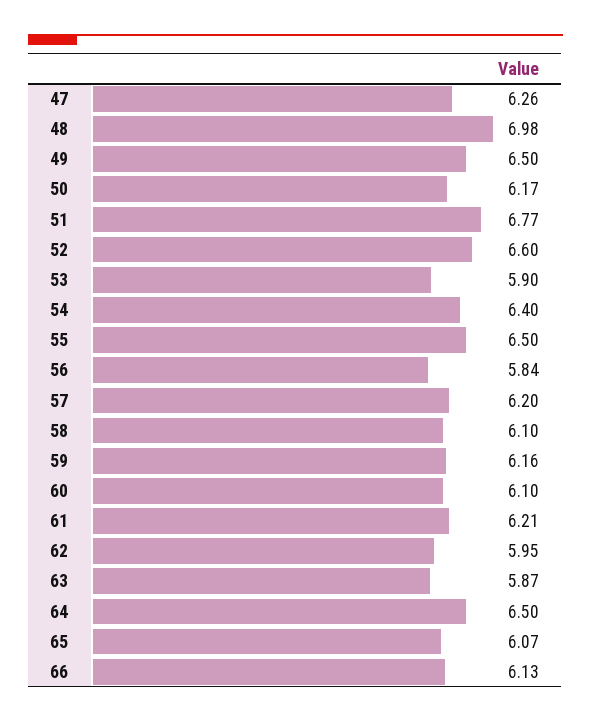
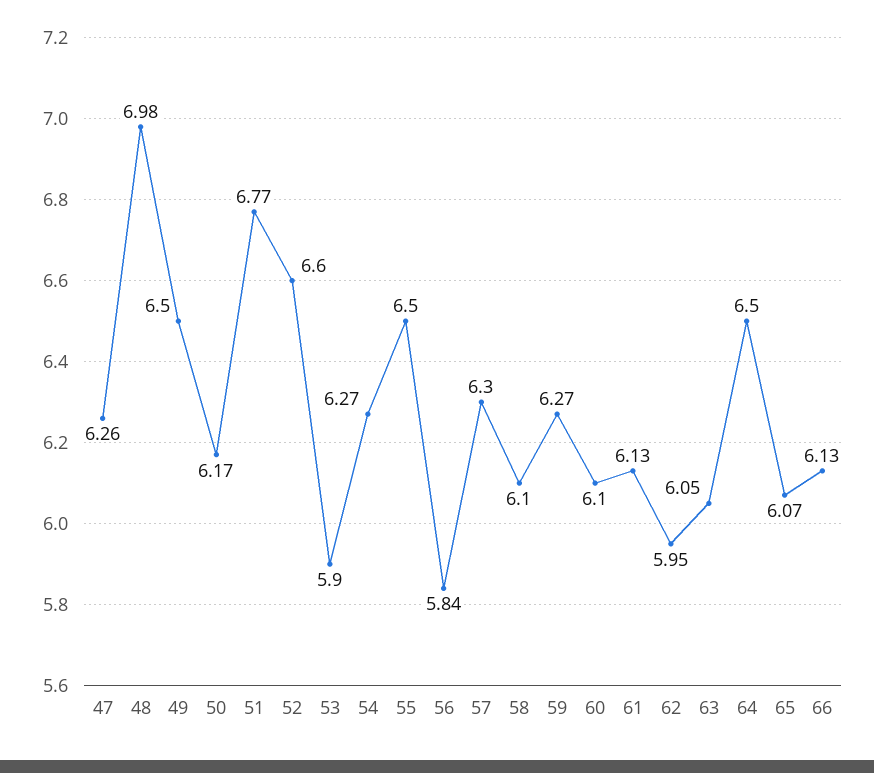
54: 6.4 -> 6.27
57: 6.2 -> 6.3
59: 6.16 -> 6.27
61: 6.21 -> 6.13
63: 5.87 -> 6.05

